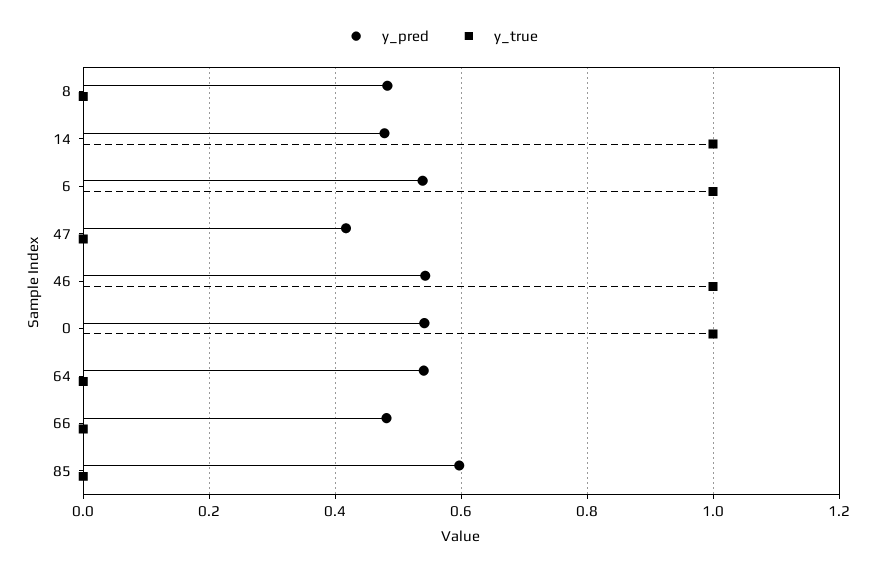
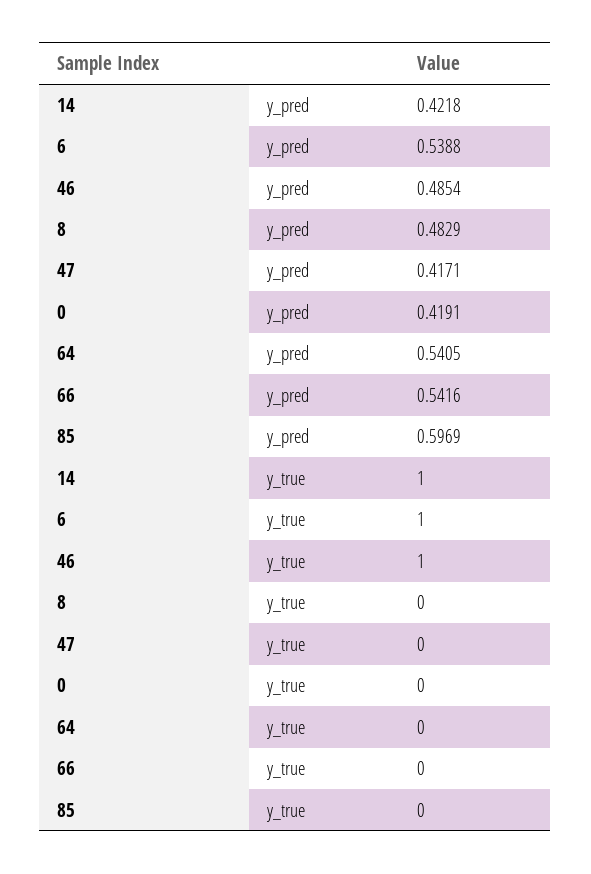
y_pred, 14: 0.48 -> 0.4218
y_pred, 46: 0.54 -> 0.4854
y_pred, 0: 0.54 -> 0.4191
y_true, 0: 1 -> 0
y_pred, 66: 0.48 -> 0.5416

